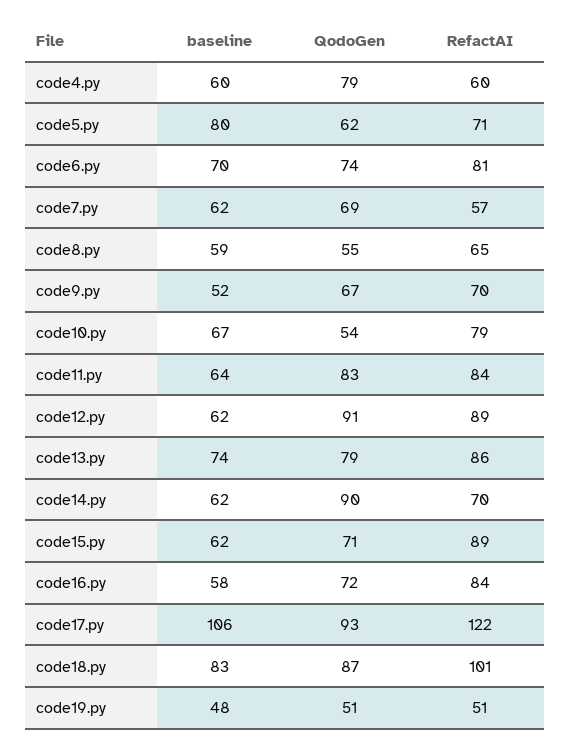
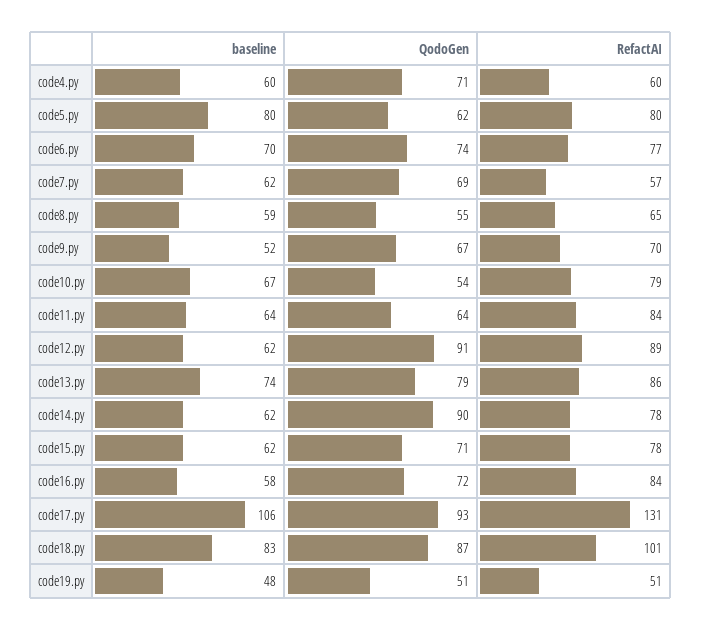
QodoGen, code4.py: 79 -> 71
RefactAI, code5.py: 71 -> 80
RefactAI, code6.py: 81 -> 77
QodoGen, code11.py: 83 -> 64
RefactAI, code14.py: 70 -> 78
RefactAI, code15.py: 89 -> 78
RefactAI, code17.py: 122 -> 131

